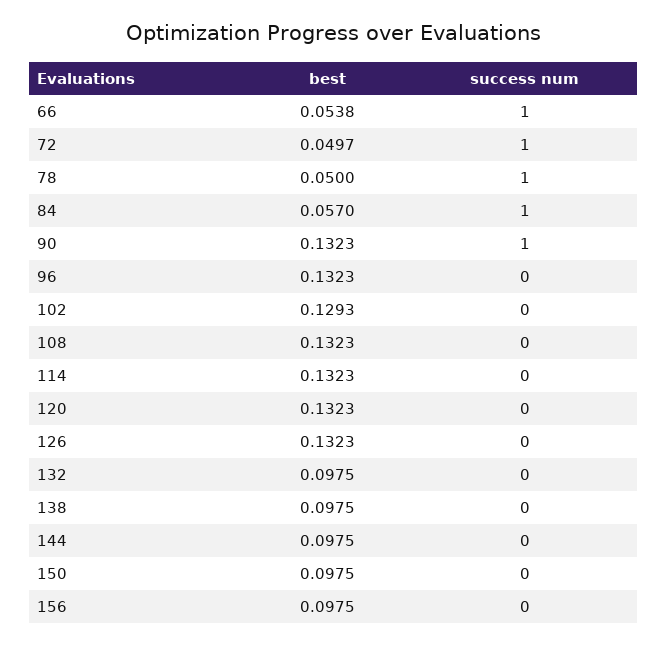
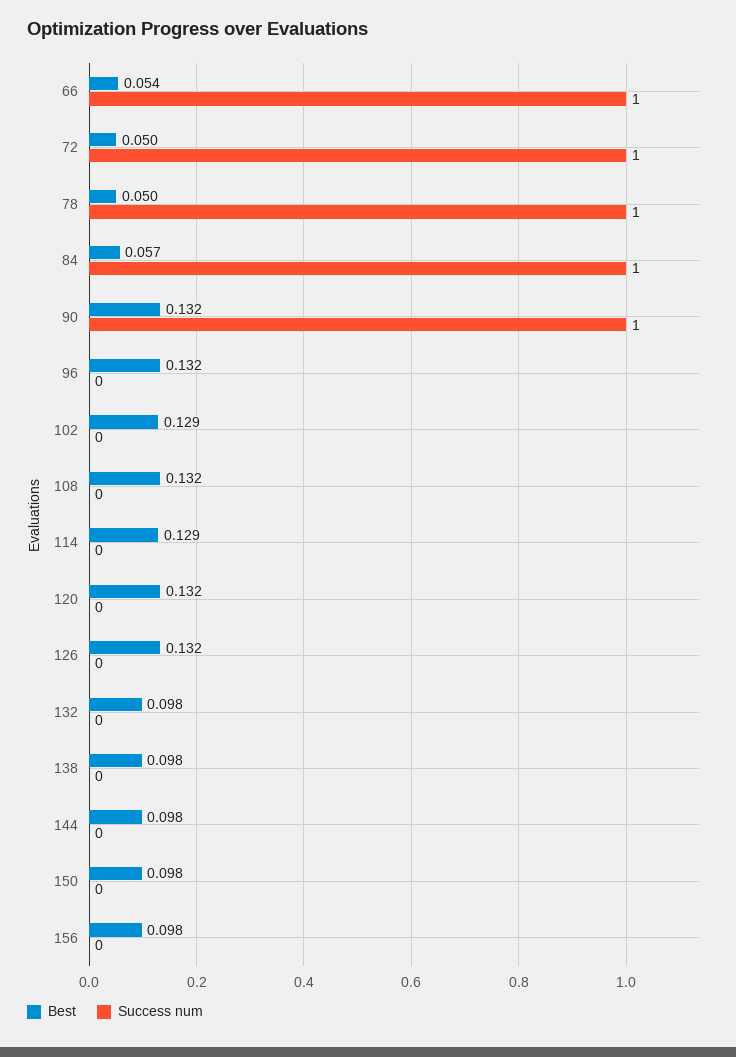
best, 114: 0.1323 -> 0.129

